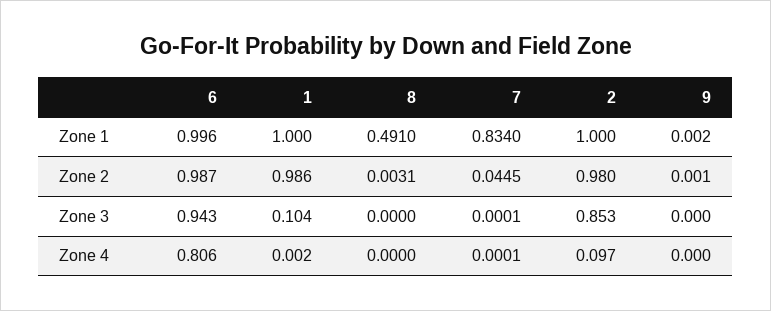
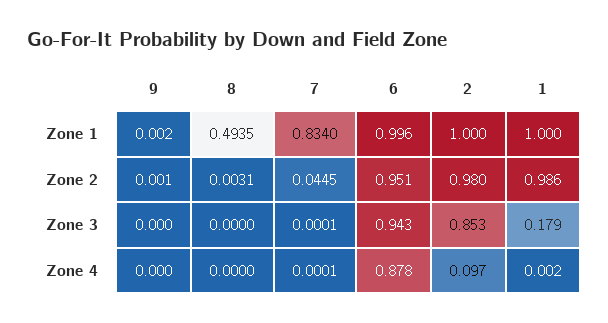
8, Zone 1: 0.491 -> 0.4935
6, Zone 2: 0.987 -> 0.951
1, Zone 3: 0.104 -> 0.179
6, Zone 4: 0.806 -> 0.878

